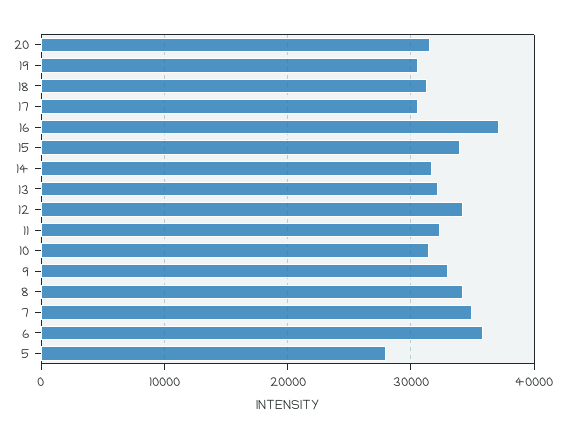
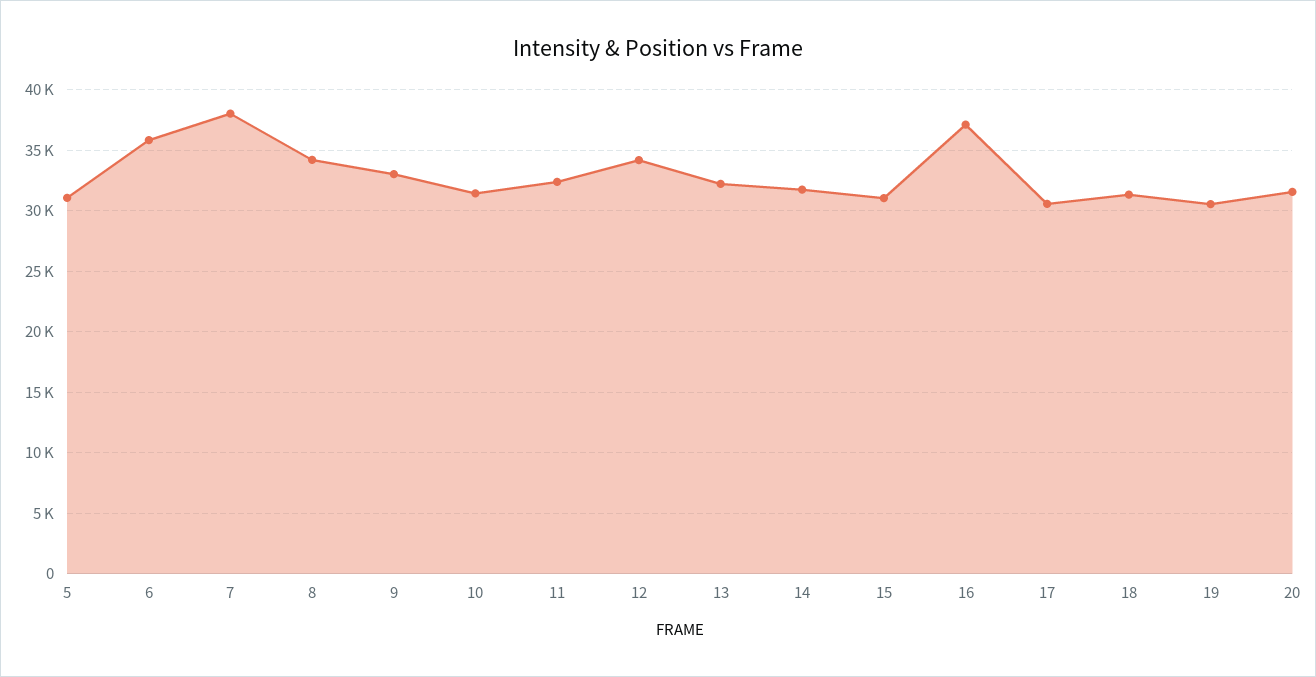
15: 34000 -> 31000
7: 35000 -> 38000
5: 28000 -> 31000

